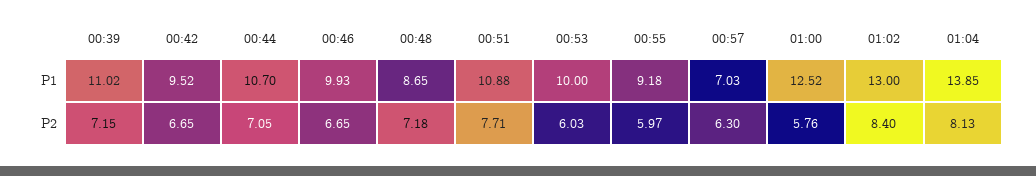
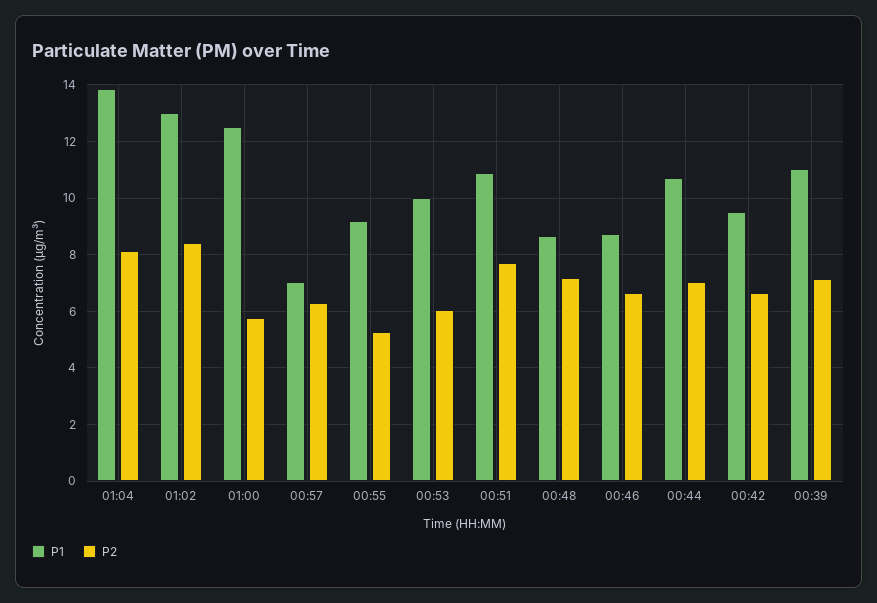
P1, 00:46: 9.93 -> 8.75
P2, 00:55: 5.97 -> 5.25

